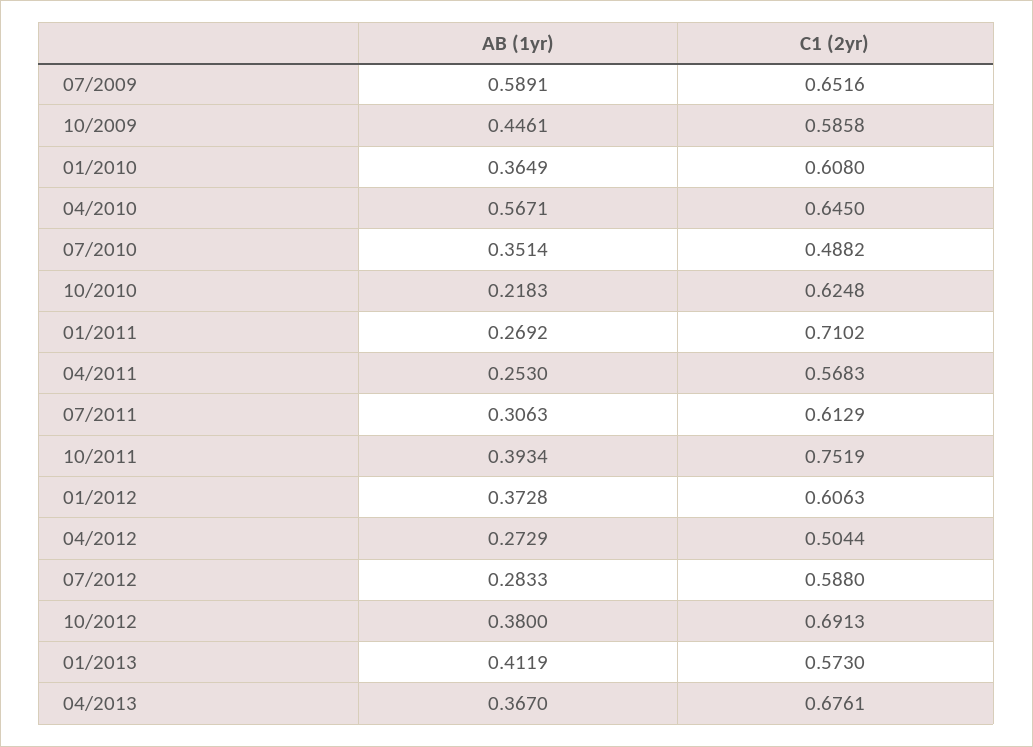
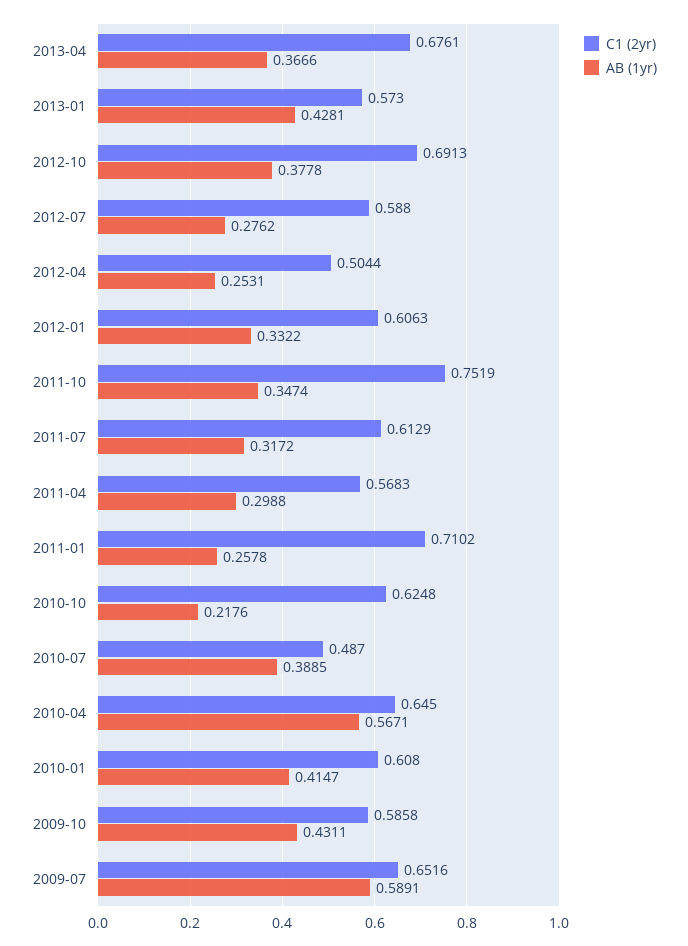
AB (1yr), 10/2009: 0.4461 -> 0.4311
AB (1yr), 01/2010: 0.3649 -> 0.4147
AB (1yr), 07/2010: 0.3514 -> 0.3885
C1 (2yr), 07/2010: 0.4882 -> 0.487
AB (1yr), 10/2010: 0.2183 -> 0.2176
AB (1yr), 01/2011: 0.2692 -> 0.2578
AB (1yr), 04/2011: 0.253 -> 0.2988
AB (1yr), 07/2011: 0.3063 -> 0.3172
AB (1yr), 10/2011: 0.3934 -> 0.3474
AB (1yr), 01/2012: 0.3728 -> 0.3322
AB (1yr), 04/2012: 0.2729 -> 0.2531
AB (1yr), 07/2012: 0.2833 -> 0.2762
AB (1yr), 10/2012: 0.38 -> 0.3778
AB (1yr), 01/2013: 0.4119 -> 0.4281
AB (1yr), 04/2013: 0.367 -> 0.3666

